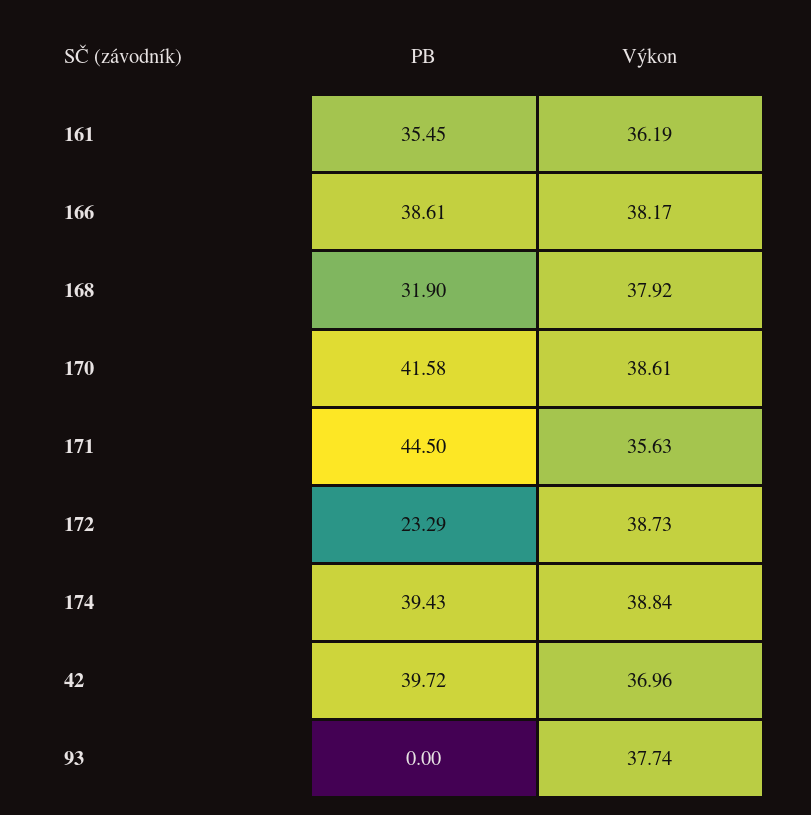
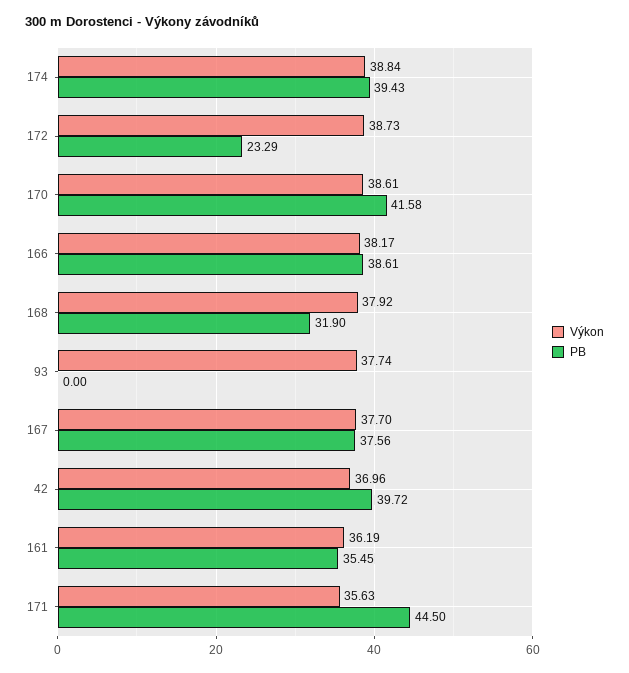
Výkon, 167: none -> 37.7
PB, 167: none -> 37.56

